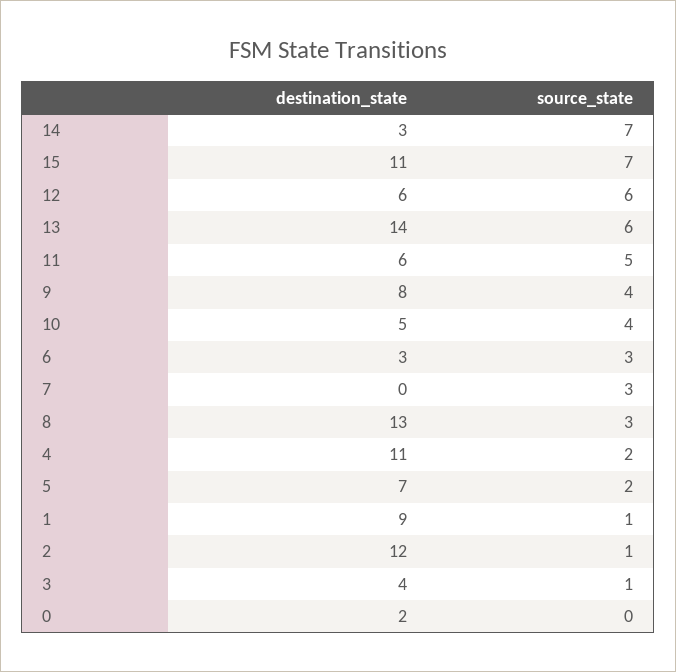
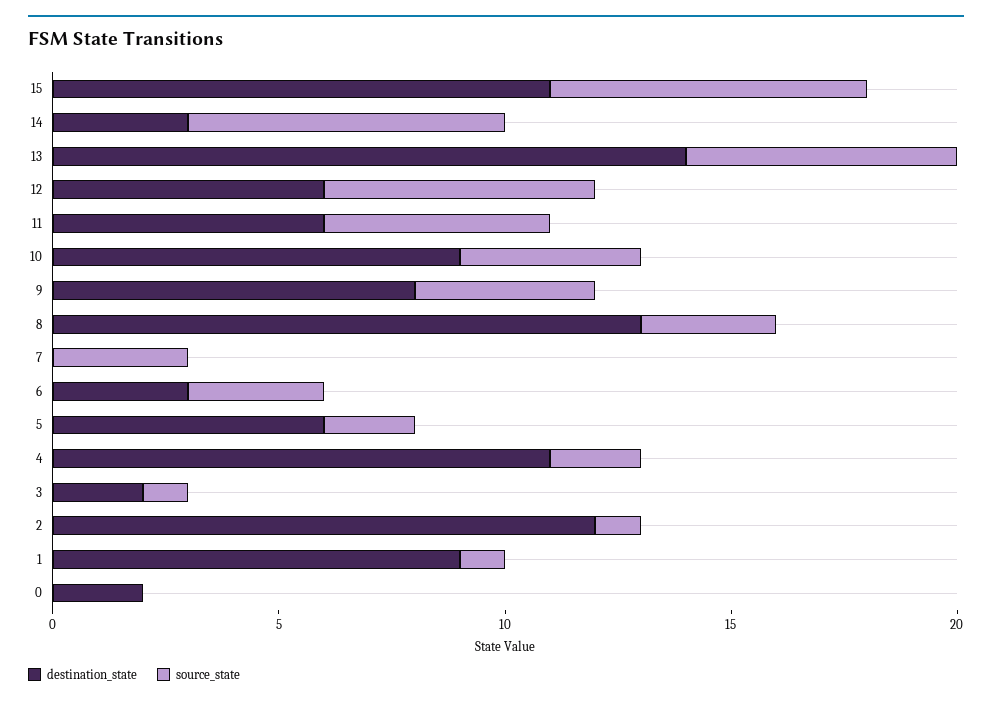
destination_state, 10: 5 -> 9
destination_state, 5: 7 -> 6
destination_state, 3: 4 -> 2

